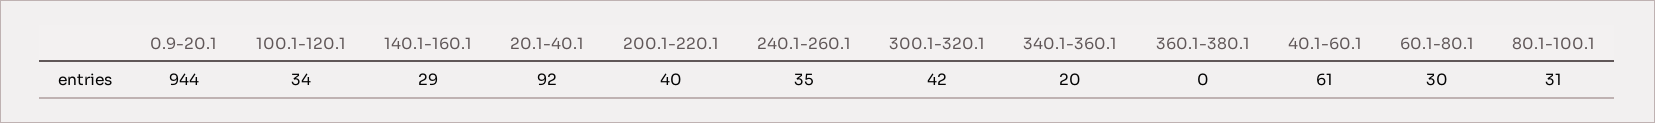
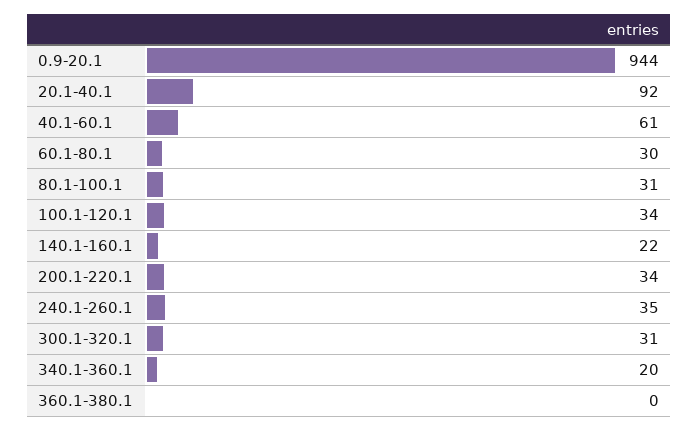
140.1-160.1: 29 -> 22
200.1-220.1: 40 -> 34
300.1-320.1: 42 -> 31

